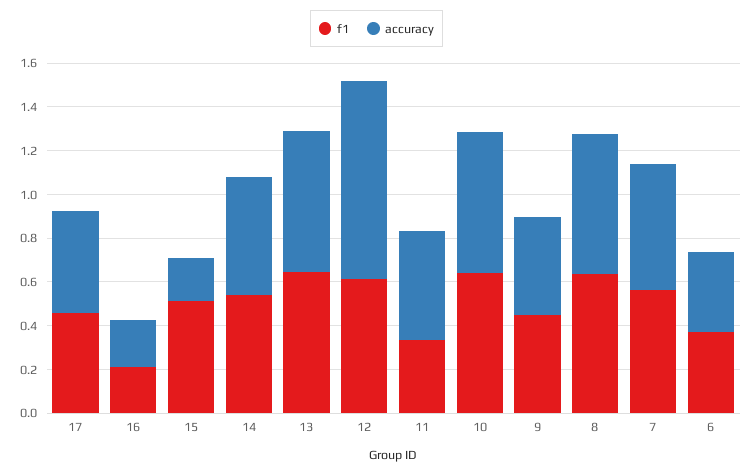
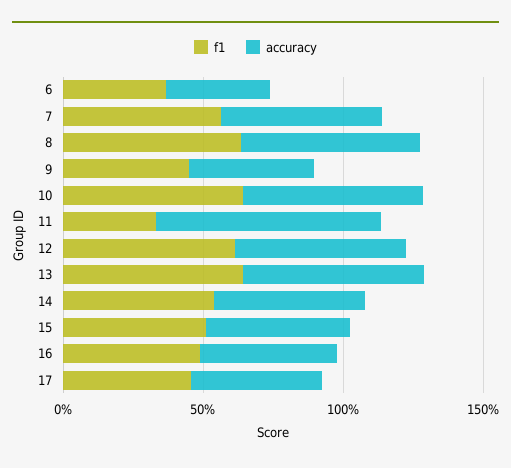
f1, 16: 0.2 -> 0.5
accuracy, 16: 0.2 -> 0.5
accuracy, 15: 0.2 -> 0.5
accuracy, 12: 0.9 -> 0.6
accuracy, 11: 0.5 -> 0.8

